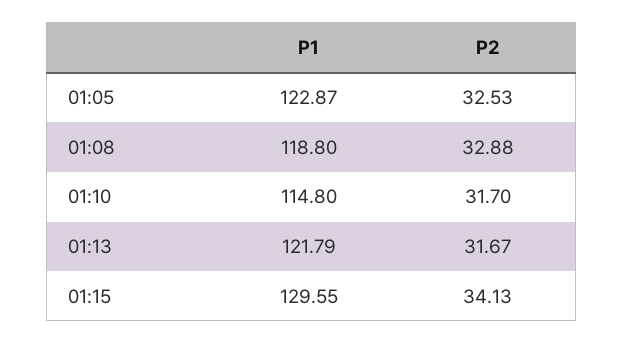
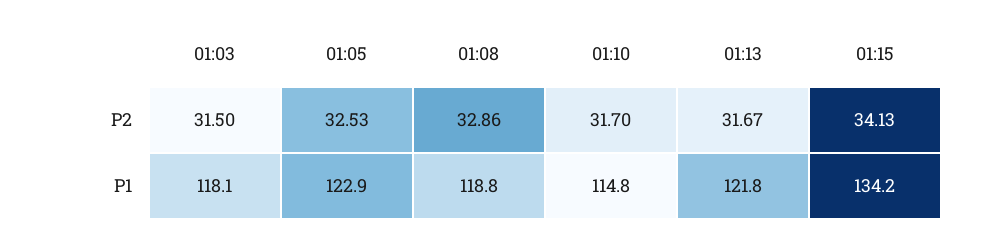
P2, 01:08: 32.88 -> 32.86
P1, 01:15: 129.55 -> 134.2
P2, 01:03: none -> 31.5
P1, 01:03: none -> 118.1

